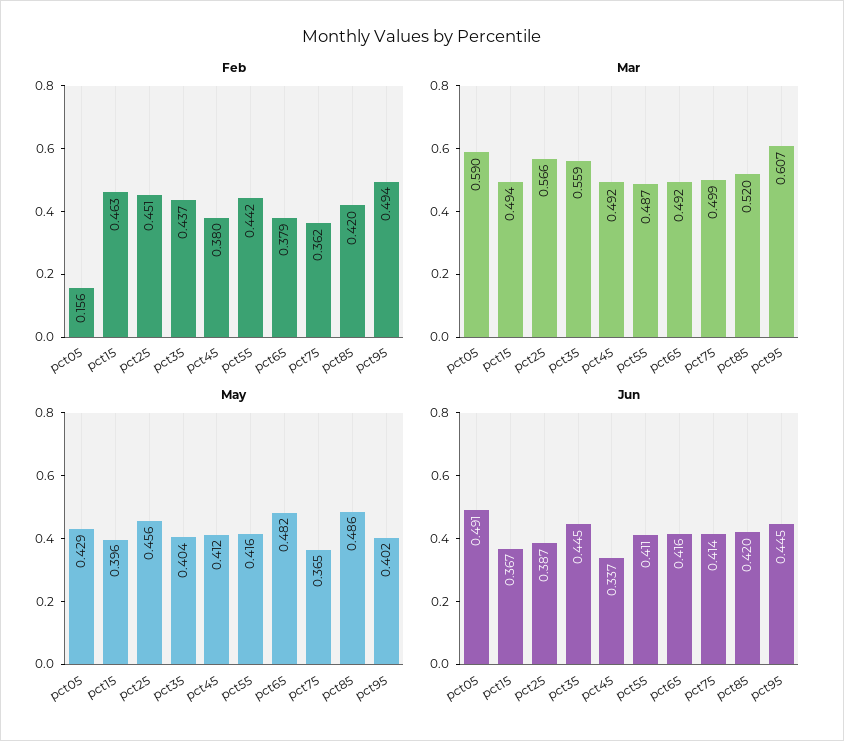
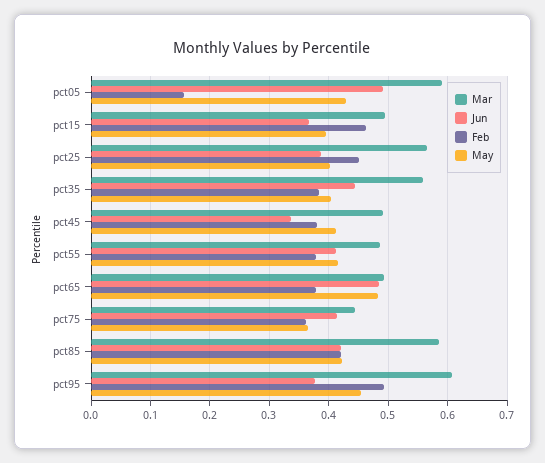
Feb, pct35: 0.437 -> 0.38
Feb, pct55: 0.442 -> 0.38
Mar, pct75: 0.499 -> 0.44
Mar, pct85: 0.52 -> 0.58
May, pct25: 0.456 -> 0.4
May, pct85: 0.486 -> 0.42
May, pct95: 0.402 -> 0.46
Jun, pct65: 0.416 -> 0.48
Jun, pct95: 0.445 -> 0.38

